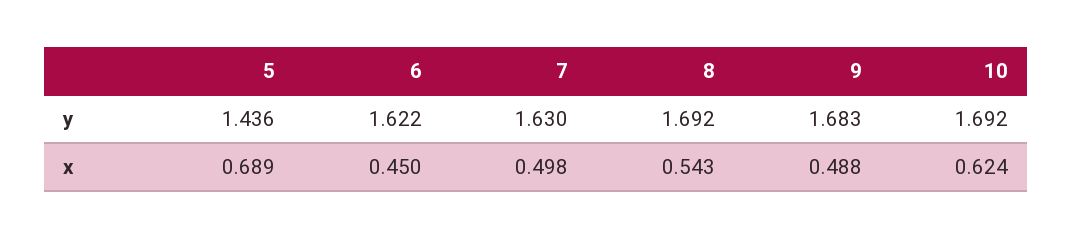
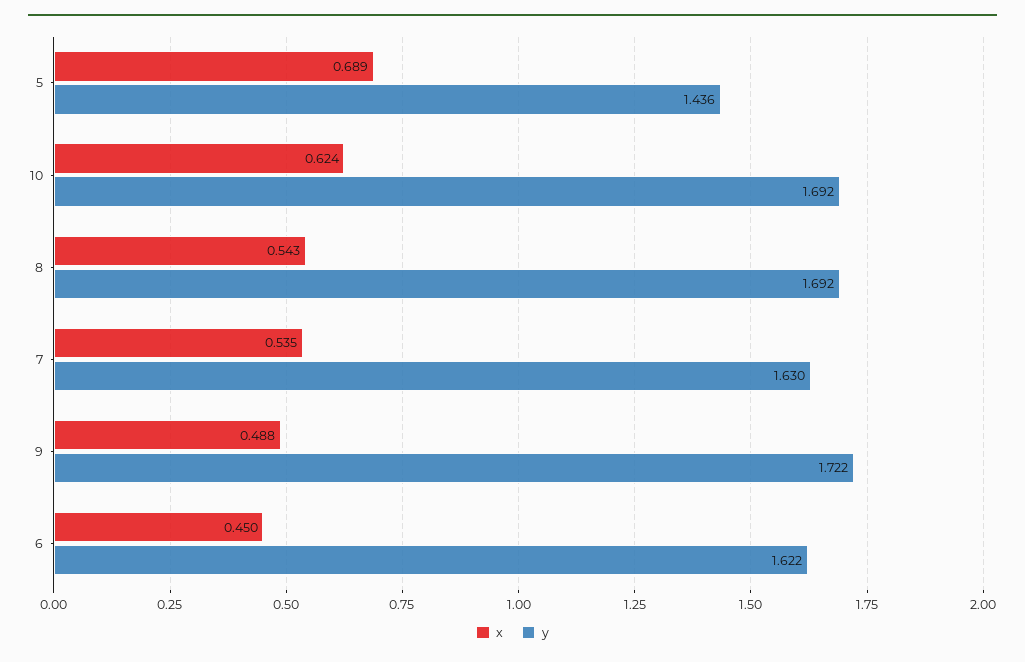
y, 9: 1.683 -> 1.722
x, 7: 0.498 -> 0.535

